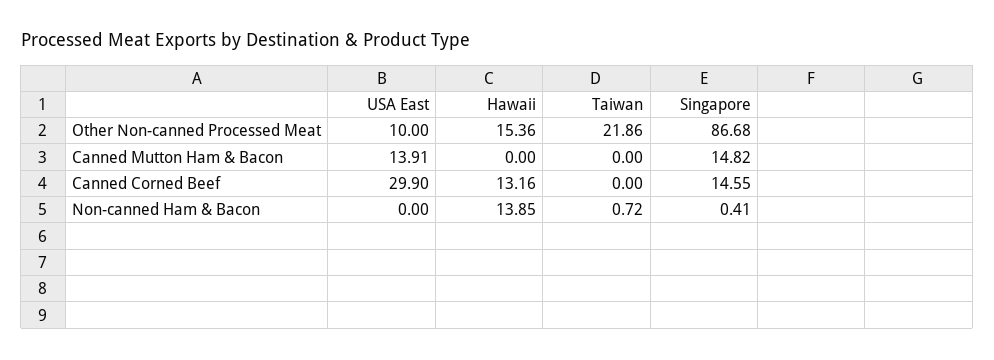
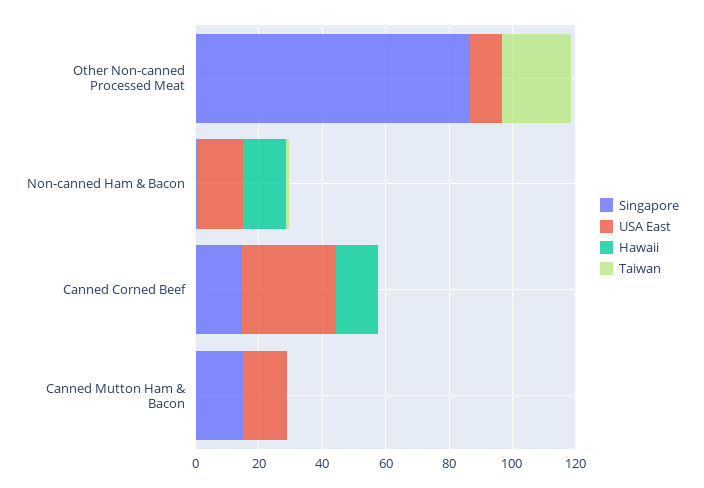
Hawaii, Other Non-canned Processed Meat: 15.36 -> 0
USA East, Non-canned Ham & Bacon: 0 -> 15

